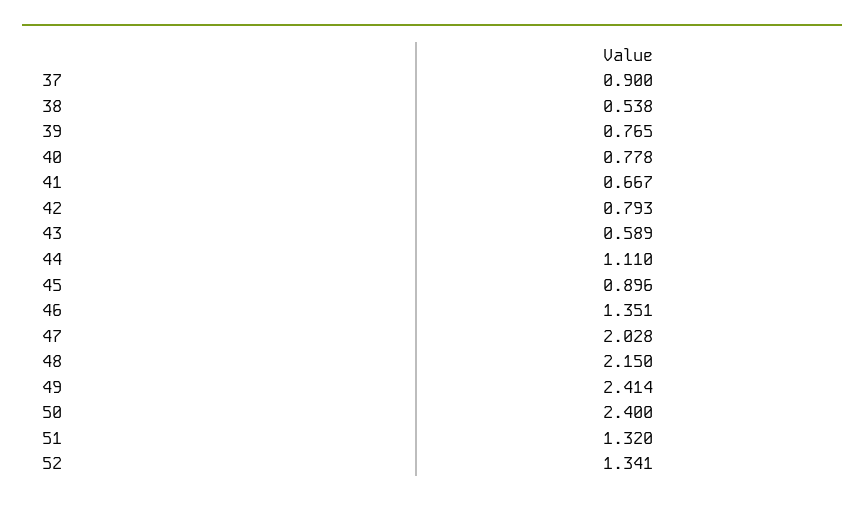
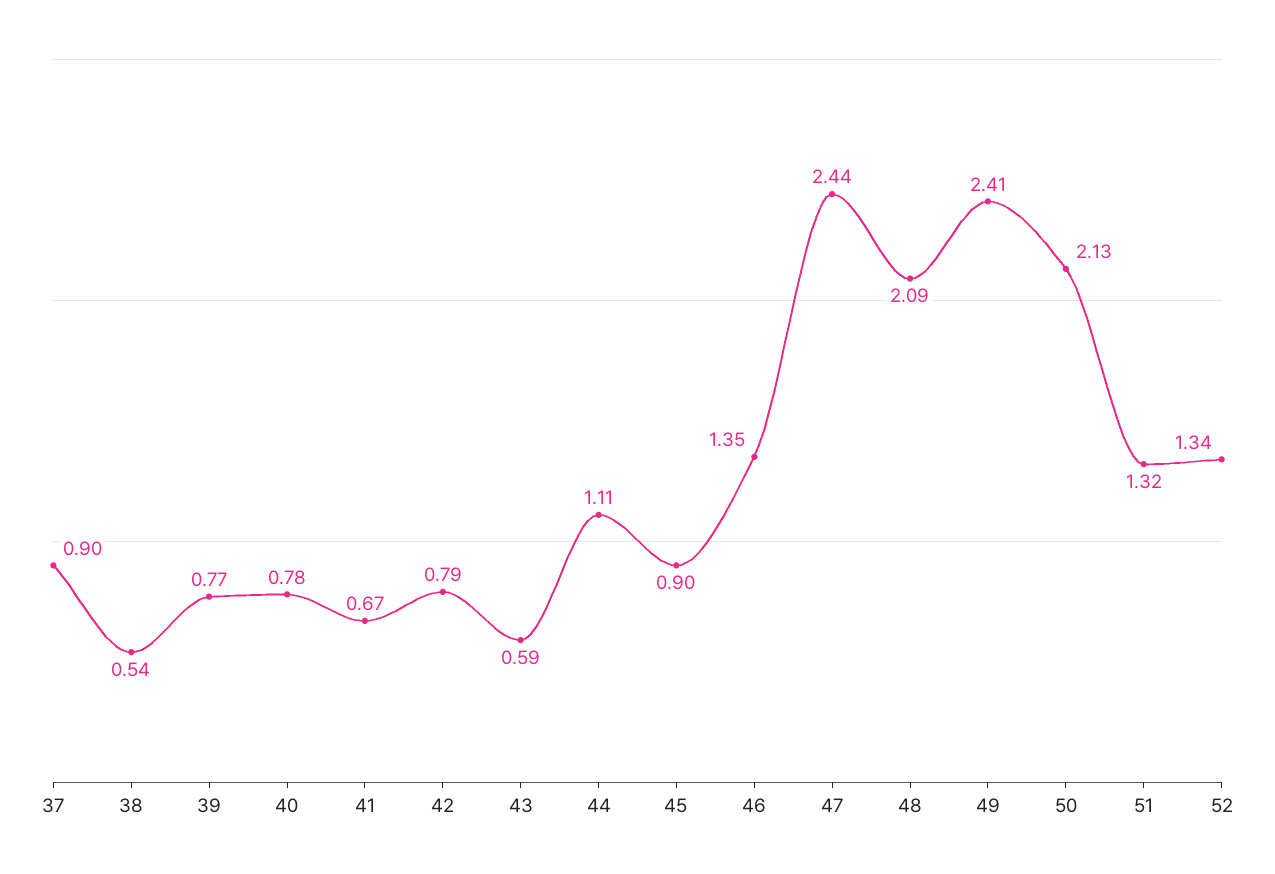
47: 2.028 -> 2.44
48: 2.15 -> 2.09
50: 2.4 -> 2.13

